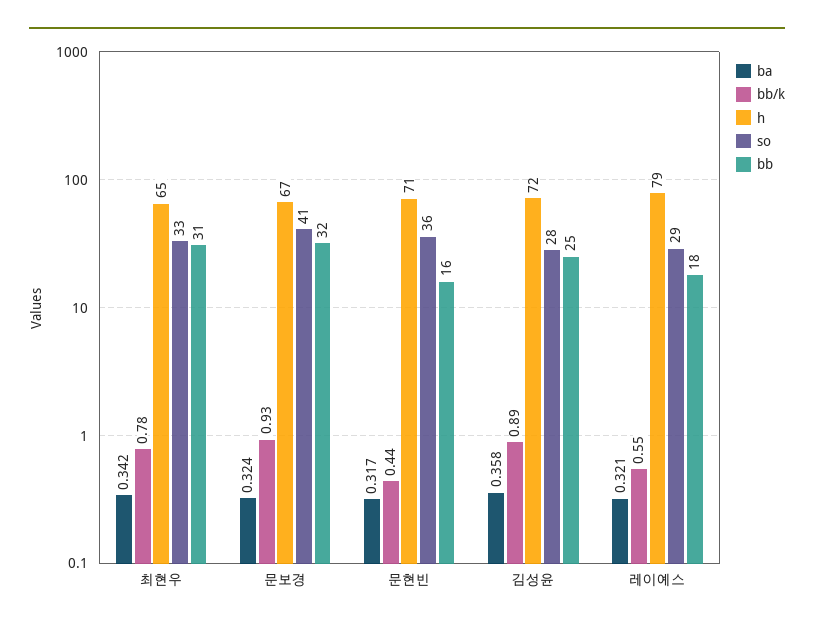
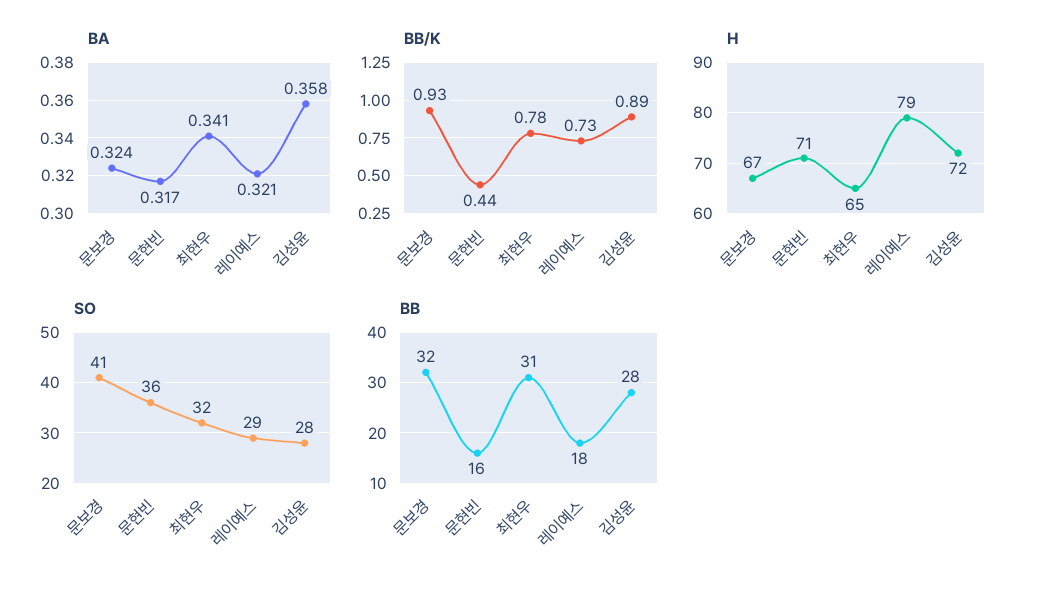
ba, 최현우: 0.342 -> 0.341
so, 최현우: 33 -> 32
bb, 김성윤: 25 -> 28
bb/k, 레이예스: 0.55 -> 0.73

